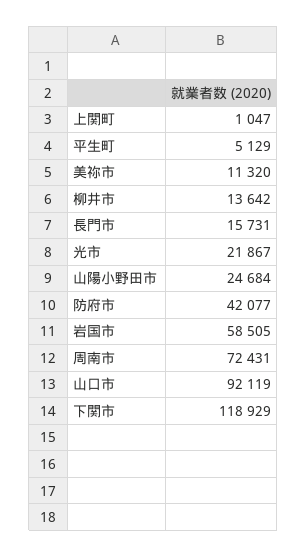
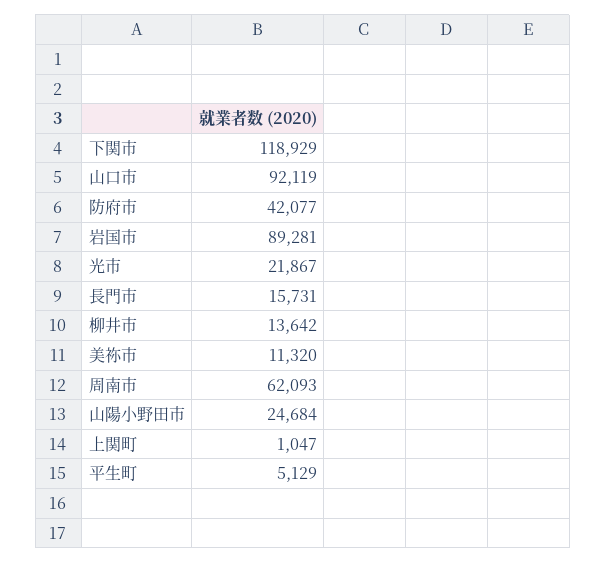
岩国市: 58505 -> 89281
周南市: 72431 -> 62093

